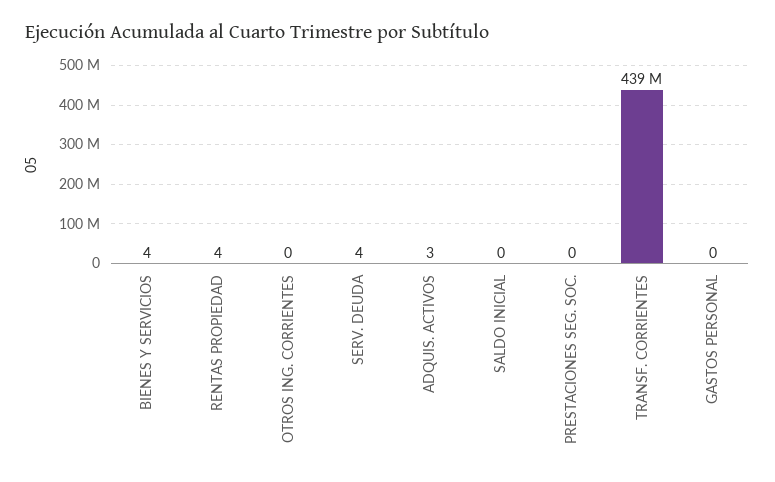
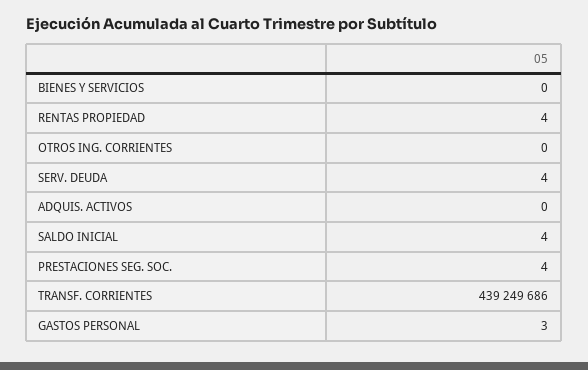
BIENES Y SERVICIOS: 4 -> 0
ADQUIS. ACTIVOS: 3 -> 0
SALDO INICIAL: 0 -> 4
PRESTACIONES SEG. SOC.: 0 -> 4
GASTOS PERSONAL: 0 -> 3

